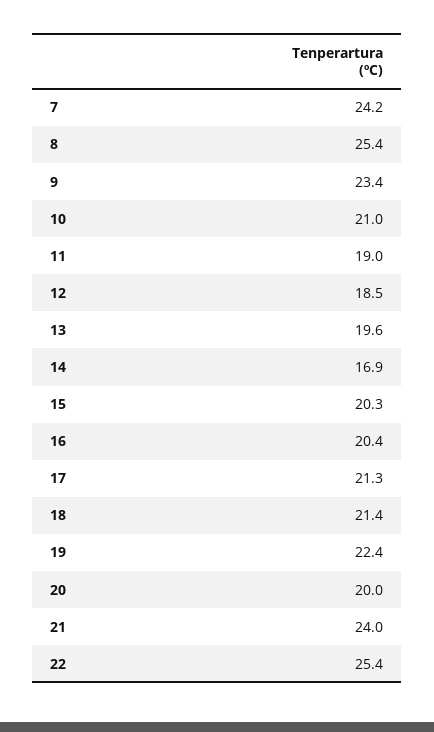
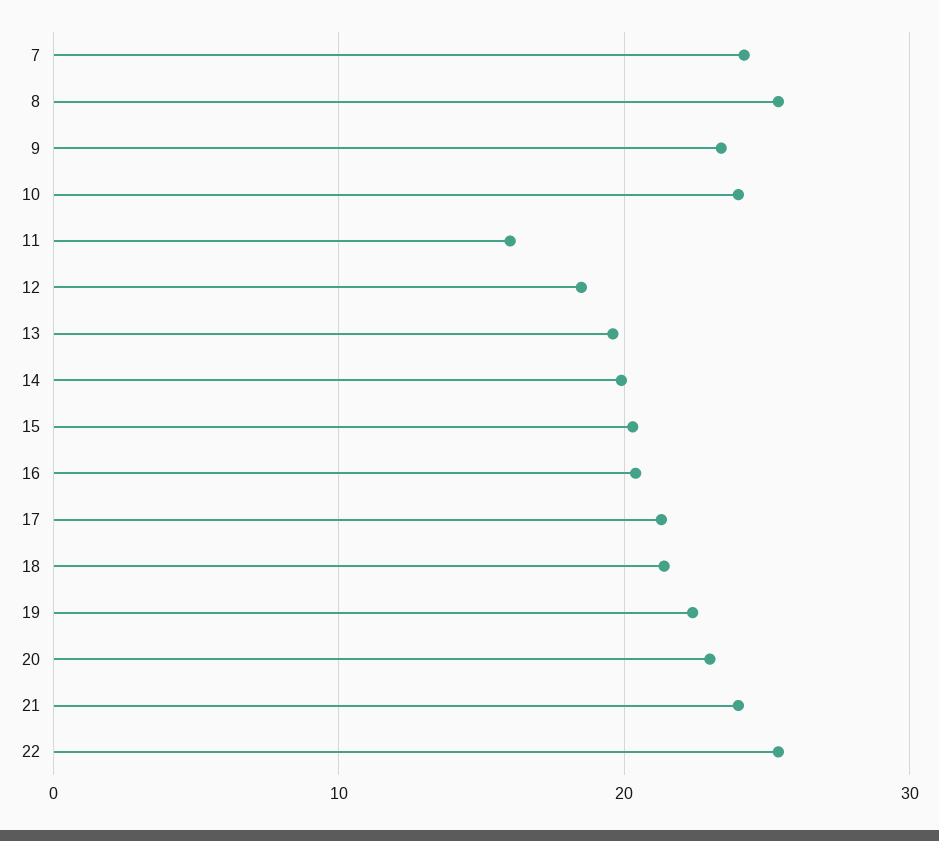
10: 21 -> 24
11: 19 -> 16
14: 16.9 -> 20
20: 20 -> 23

